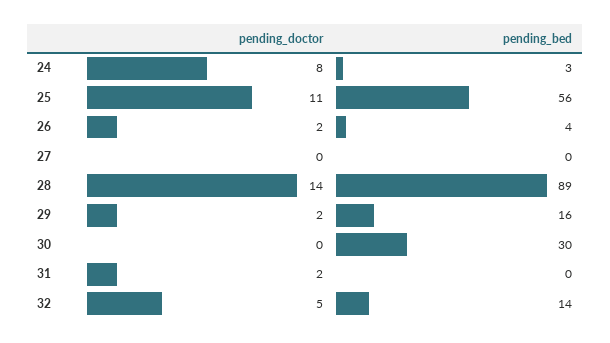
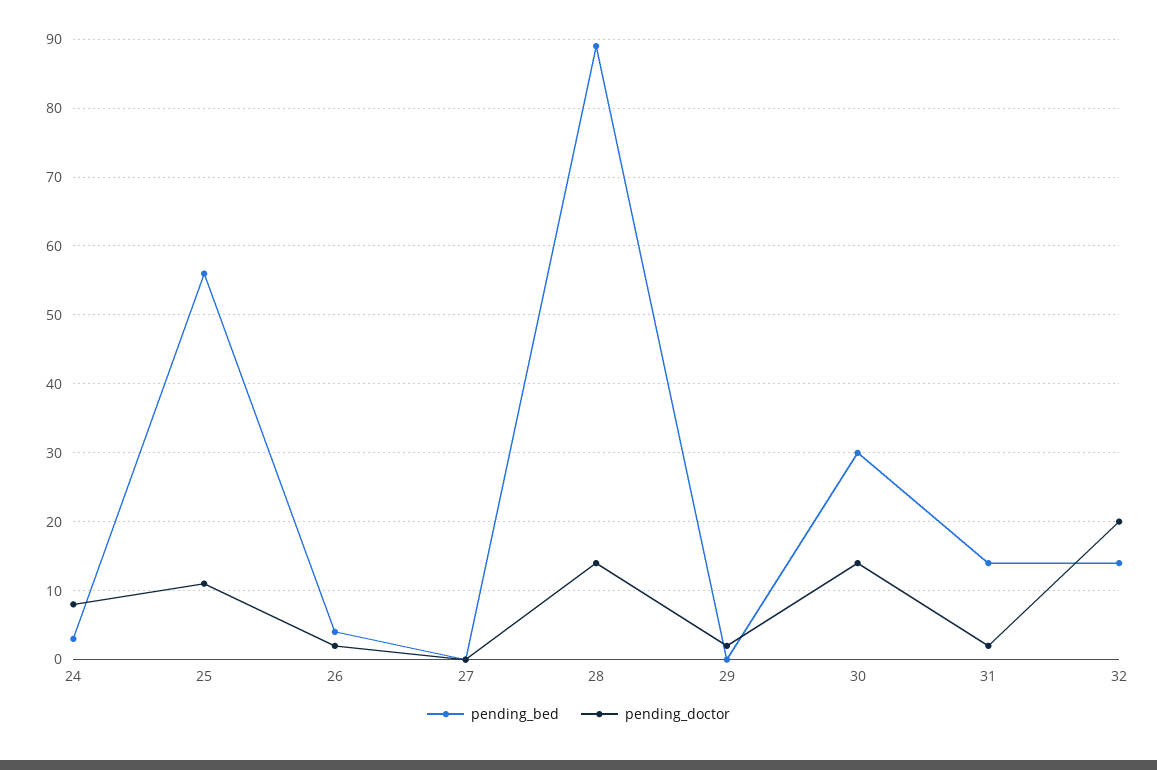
pending_bed, 29: 16 -> 0
pending_doctor, 30: 0 -> 14
pending_bed, 31: 0 -> 14
pending_doctor, 32: 5 -> 20

